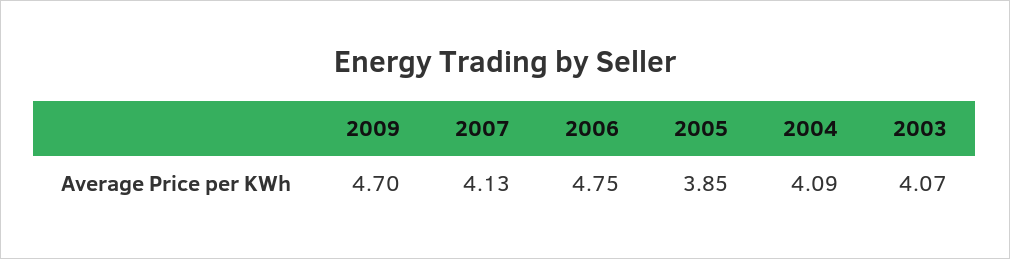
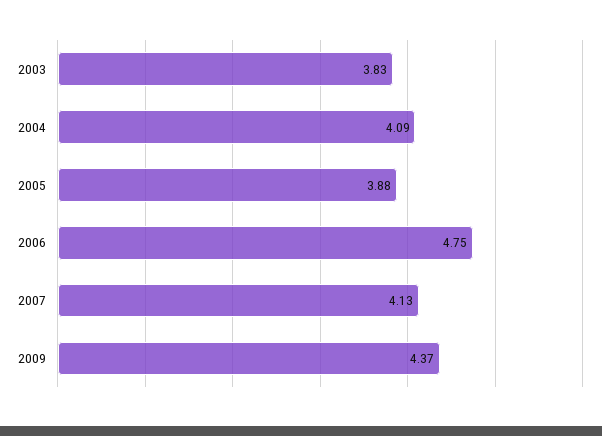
2009: 4.7 -> 4.37
2005: 3.85 -> 3.88
2003: 4.07 -> 3.83

